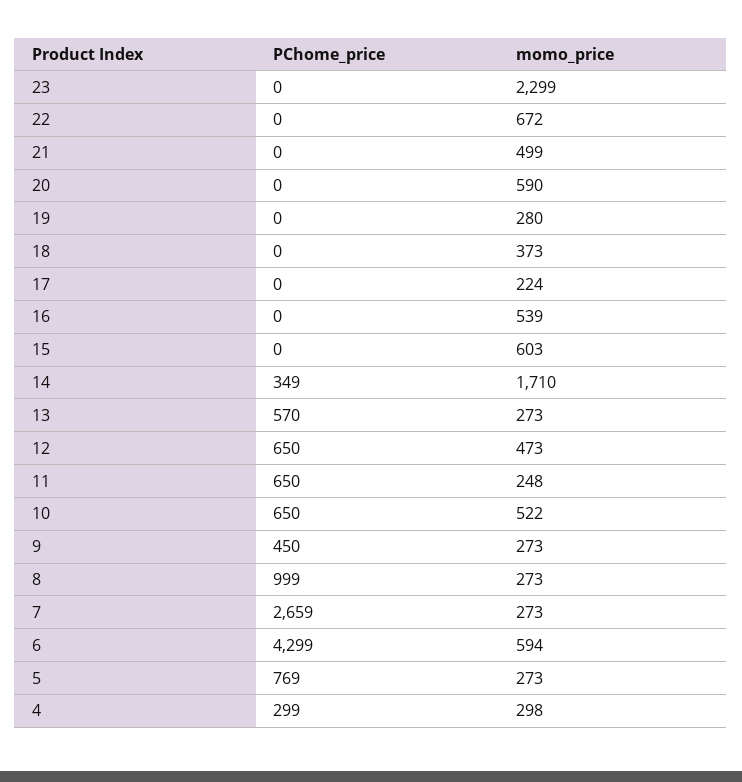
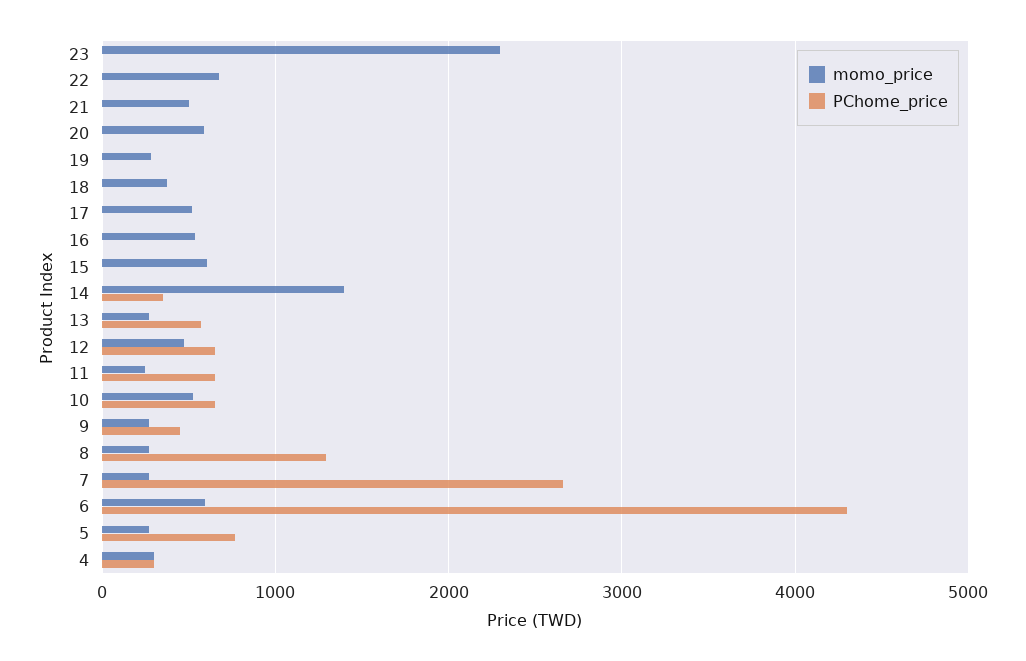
momo_price, 17: 224 -> 500
momo_price, 14: 1710 -> 1400
PChome_price, 8: 999 -> 1300

